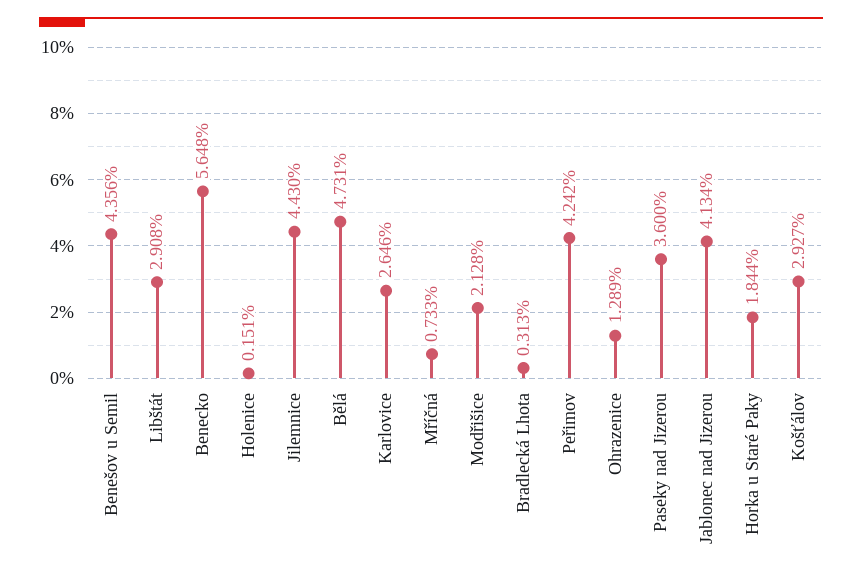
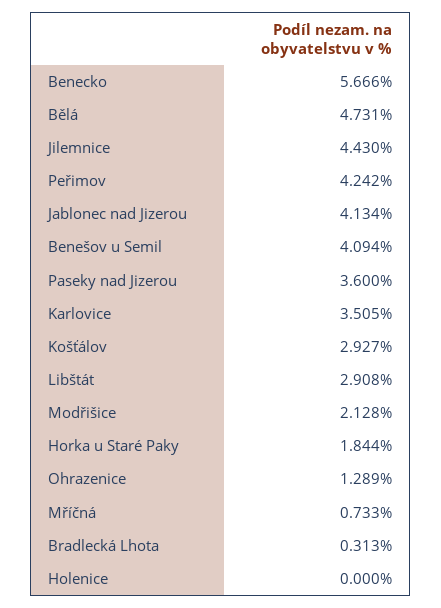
Benešov u Semil: 4.356 -> 4.094
Benecko: 5.648 -> 5.666
Holenice: 0.151 -> 0
Karlovice: 2.646 -> 3.505

